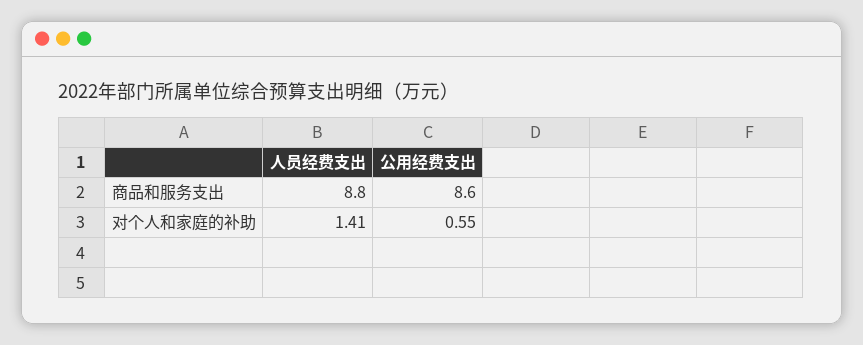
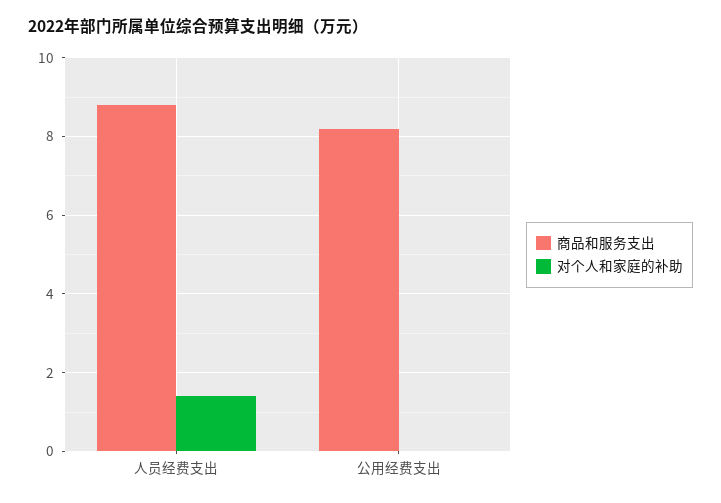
商品和服务支出, 公用经费支出: 8.6 -> 8.2
对个人和家庭的补助, 公用经费支出: 0.55 -> 0

